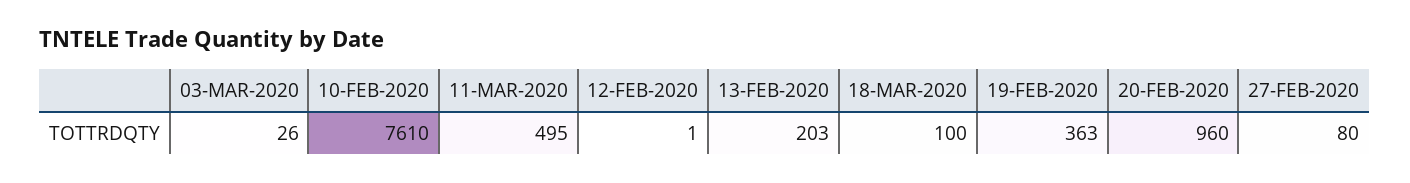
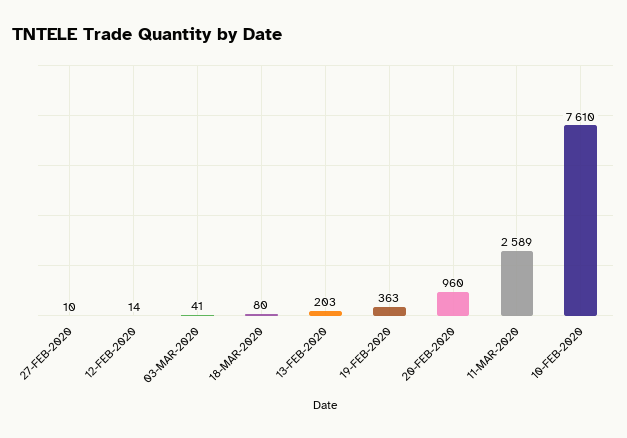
03-MAR-2020: 26 -> 41
11-MAR-2020: 495 -> 2589
12-FEB-2020: 1 -> 14
18-MAR-2020: 100 -> 80
27-FEB-2020: 80 -> 10

